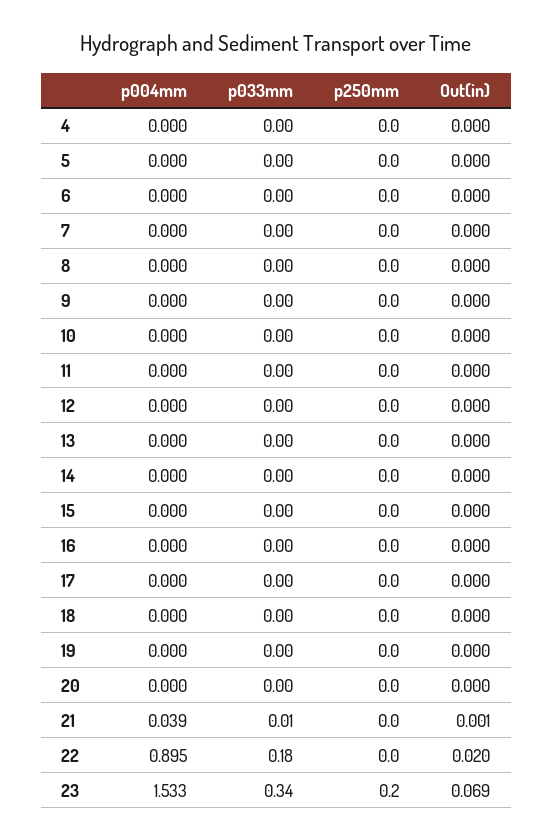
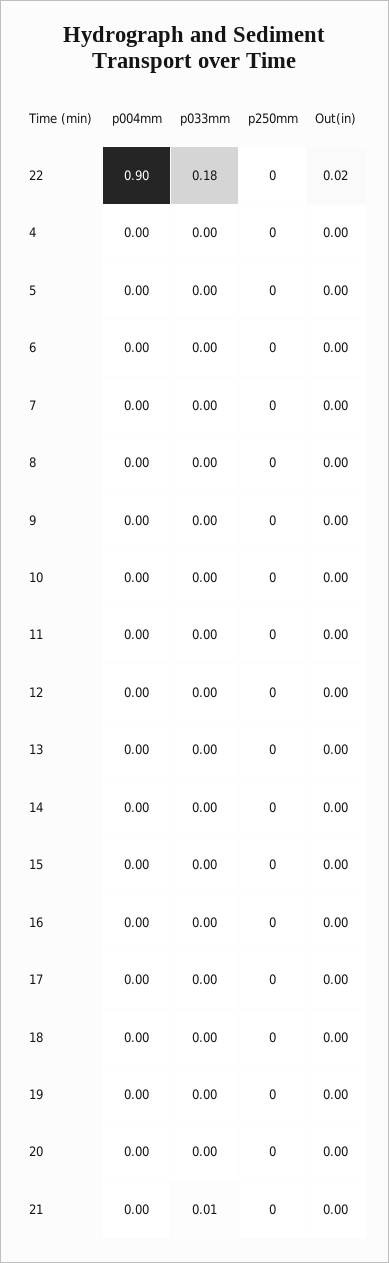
p004mm, 21: 0.039 -> 0
Out(in), 21: 0.001 -> 0
p004mm, 23: 1.533 -> none
p033mm, 23: 0.34 -> none
p250mm, 23: 0.2 -> none
Out(in), 23: 0.069 -> none

